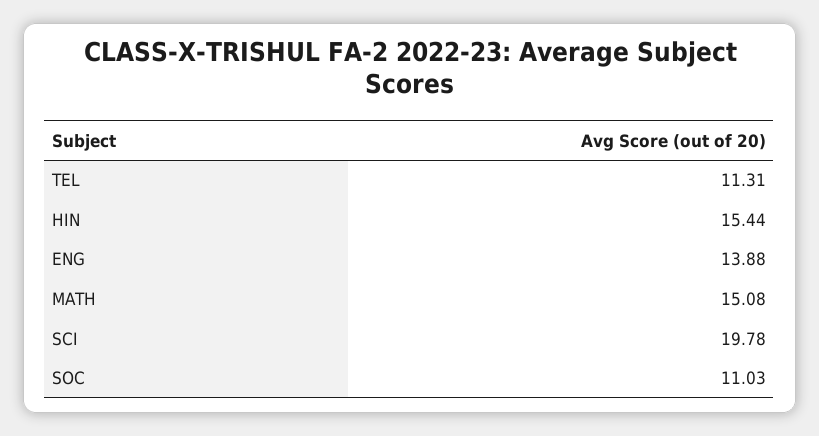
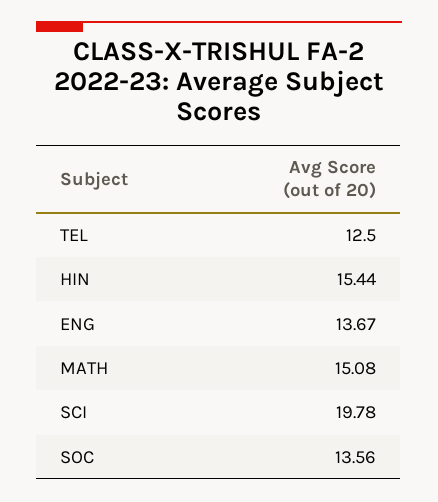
TEL: 11.31 -> 12.5
ENG: 13.88 -> 13.67
SOC: 11.03 -> 13.56

